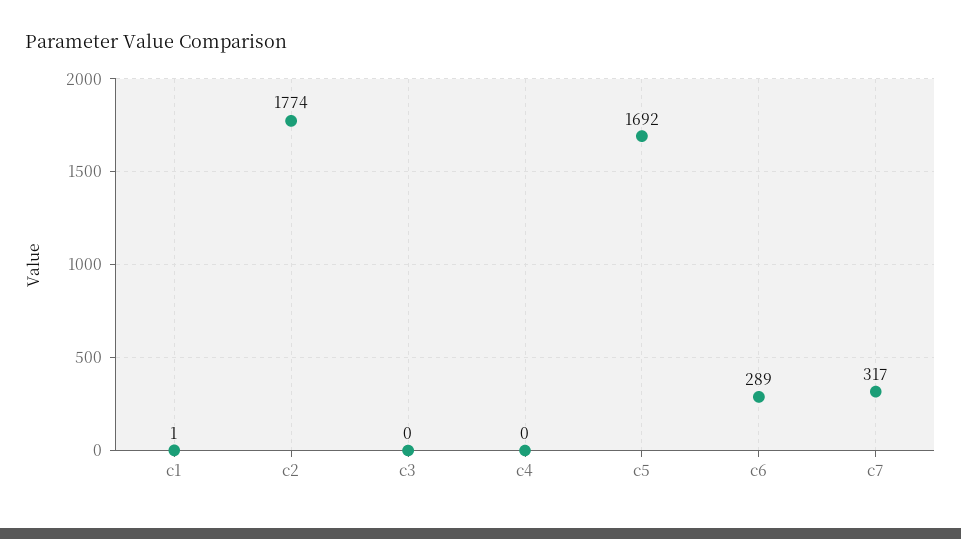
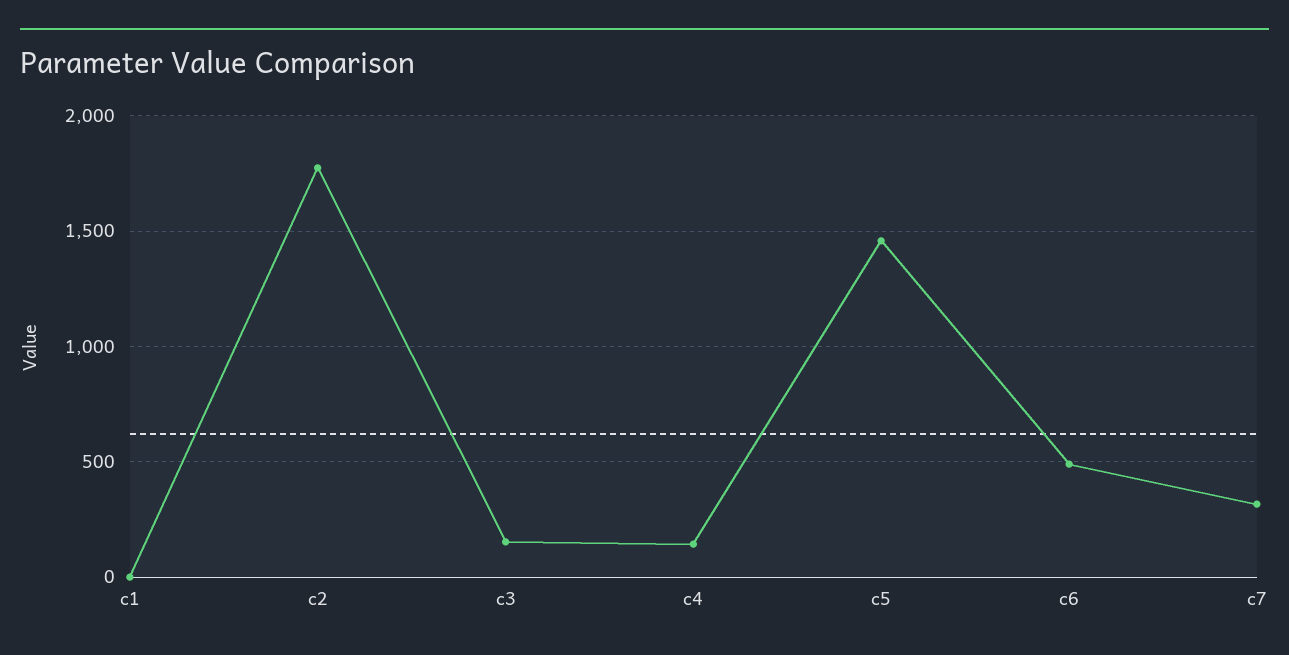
c3: 0 -> 150
c4: 0 -> 150
c5: 1692 -> 1450
c6: 289 -> 500

